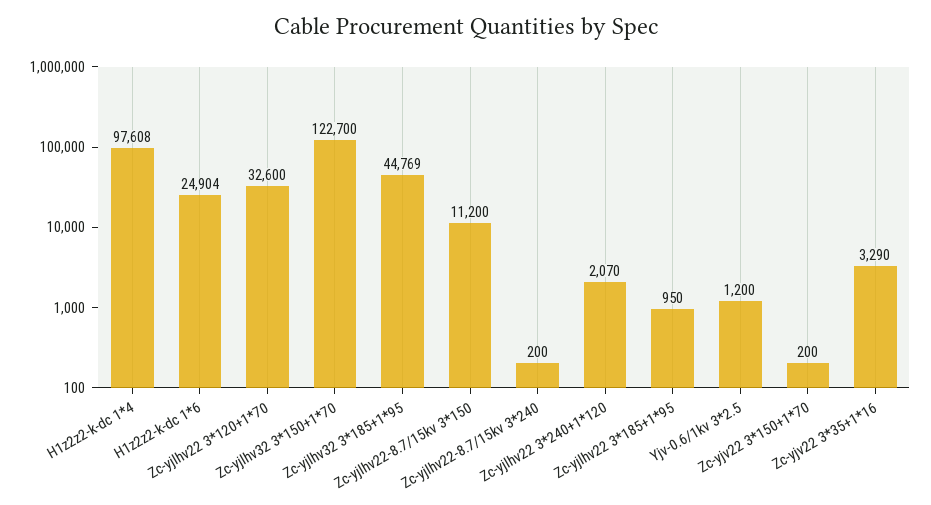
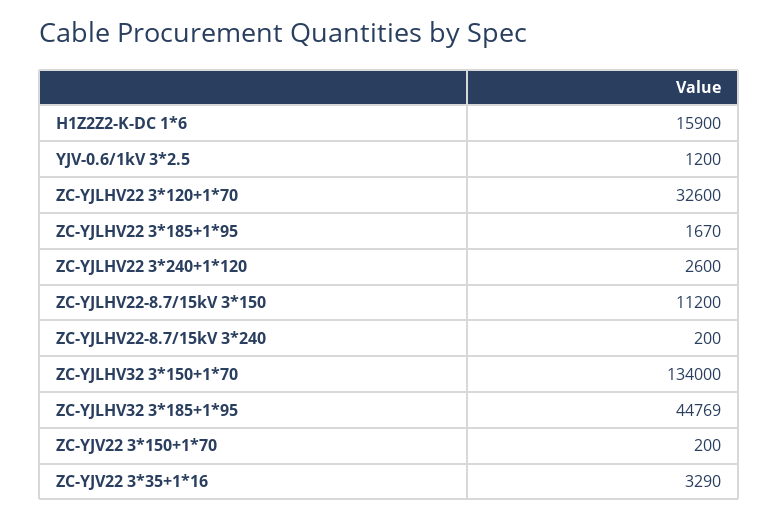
H1z2z2-k-dc 1*4: 97608 -> none
H1z2z2-k-dc 1*6: 24904 -> 15900
Zc-yjlhv32 3*150+1*70: 122700 -> 134000
Zc-yjlhv22 3*240+1*120: 2070 -> 2600
Zc-yjlhv22 3*185+1*95: 950 -> 1670

